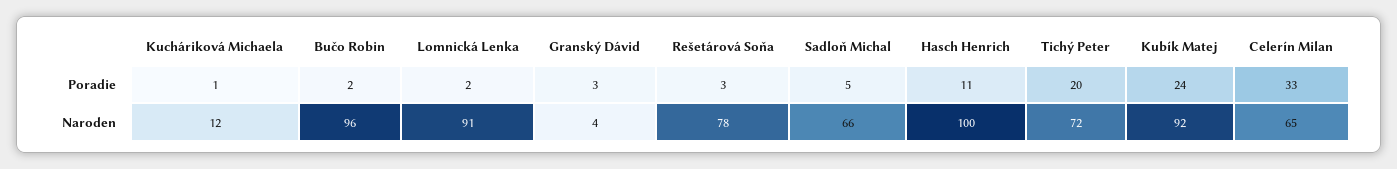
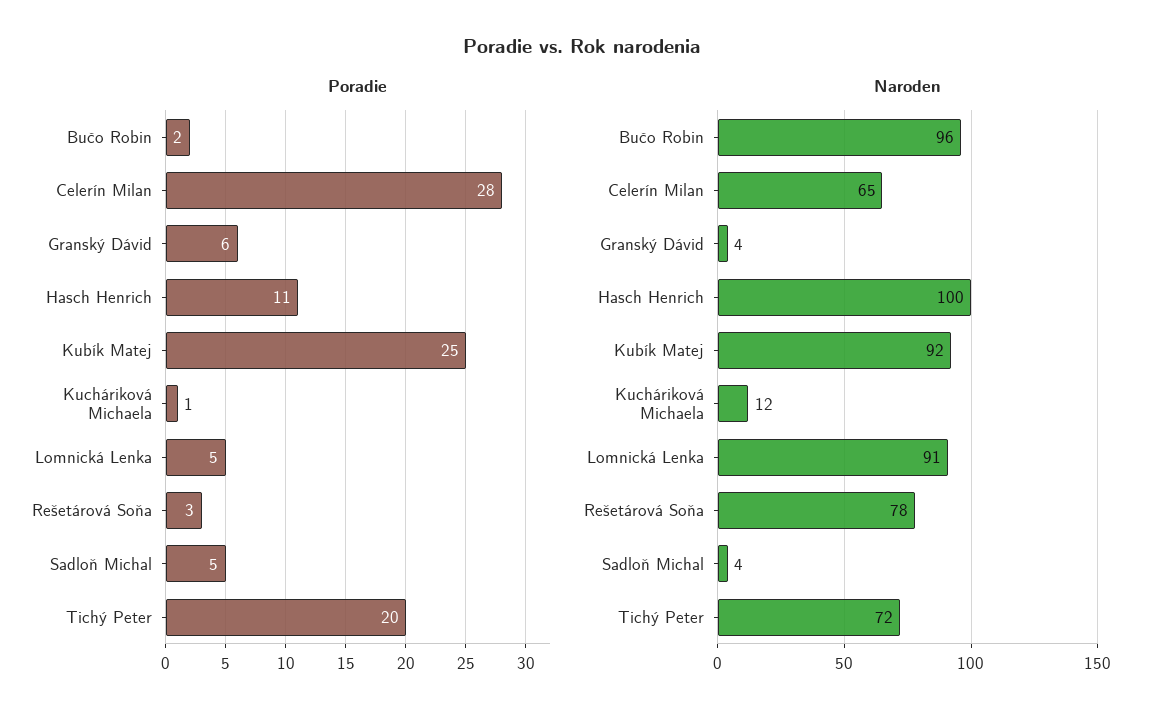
Poradie, Lomnická Lenka: 2 -> 5
Poradie, Granský Dávid: 3 -> 6
Poradie, Kubík Matej: 24 -> 25
Poradie, Celerín Milan: 33 -> 28
Naroden, Sadloň Michal: 66 -> 4

